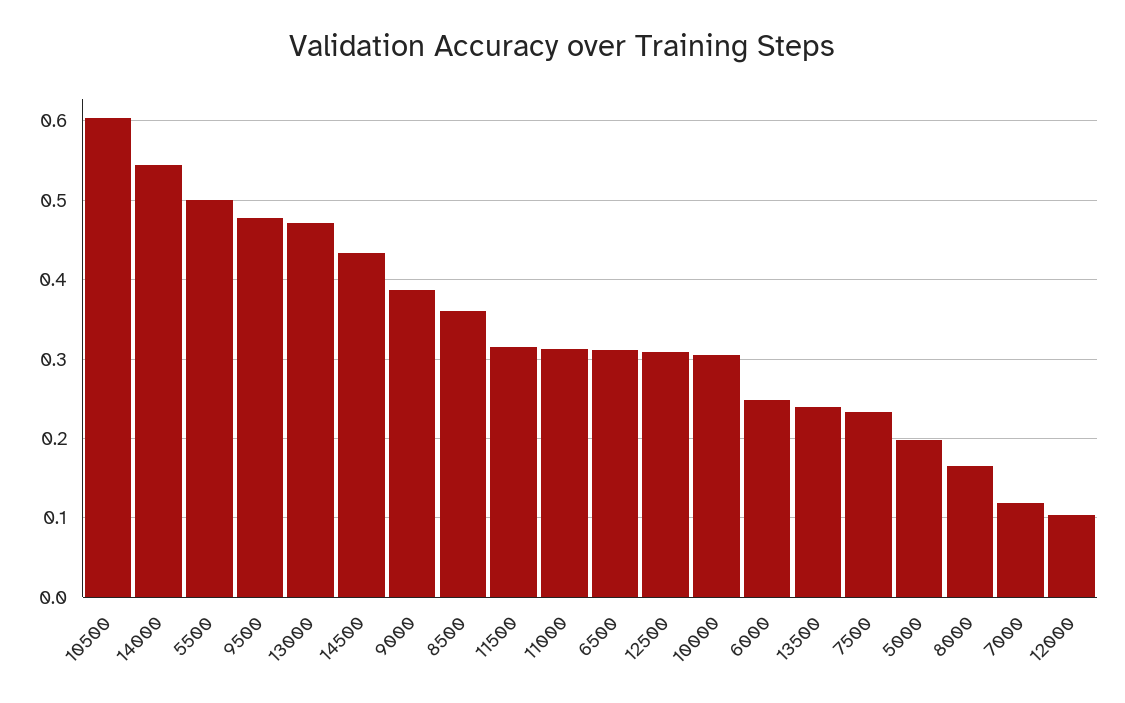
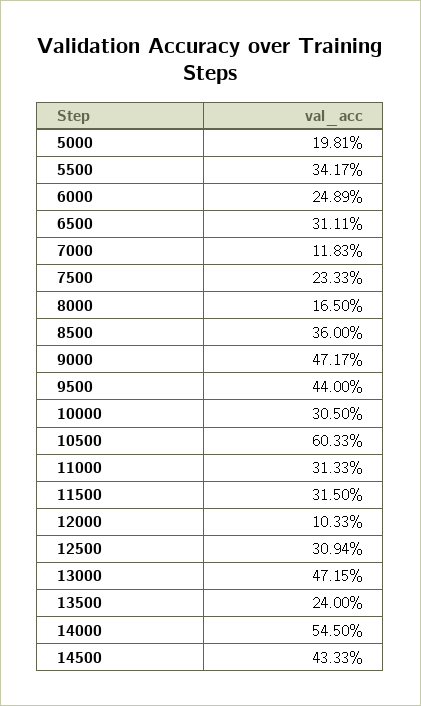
5500: 0.5 -> 0.3417
9500: 0.48 -> 0.44
9000: 0.39 -> 0.4717

